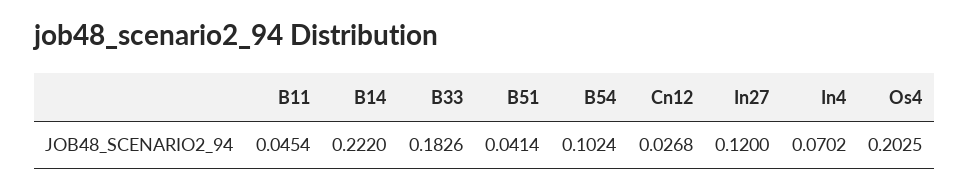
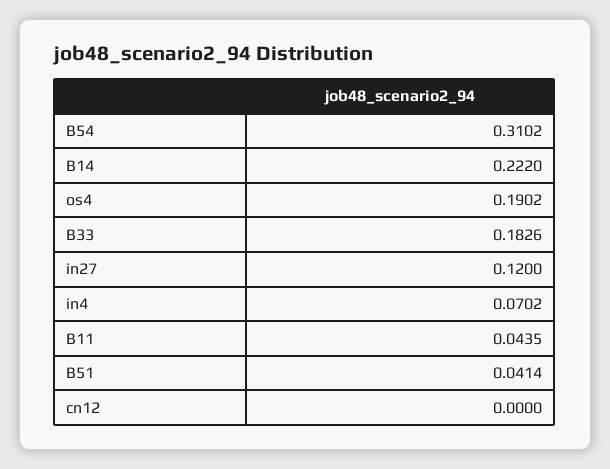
B11: 0.0454 -> 0.0435
B54: 0.1024 -> 0.3102
Cn12: 0.0268 -> 0
Os4: 0.2025 -> 0.1902

